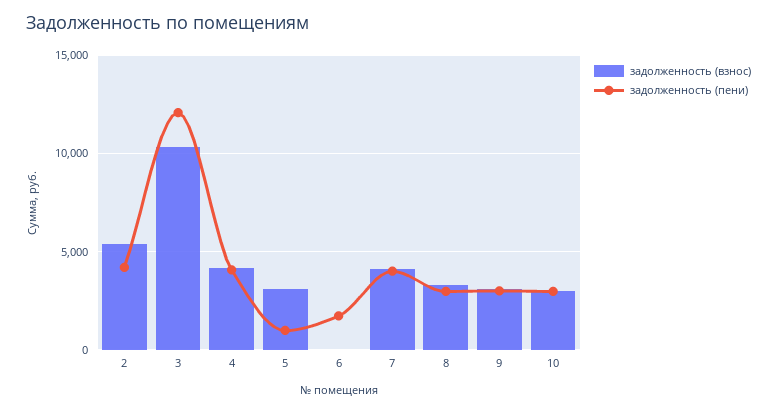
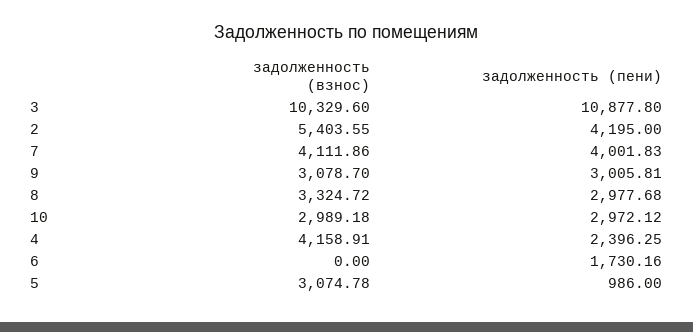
задолженность (пени), 3: 12000 -> 10877.8
задолженность (пени), 4: 4000 -> 2396.25

